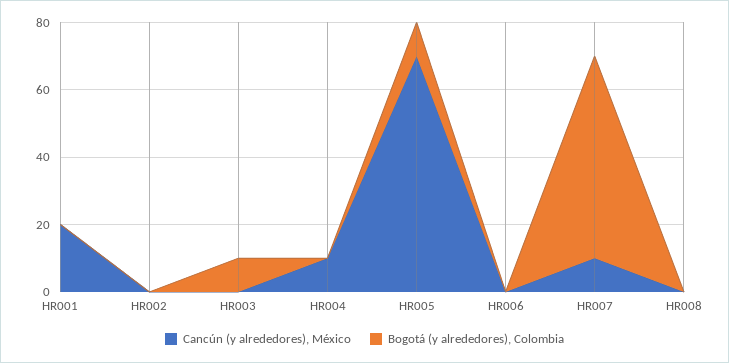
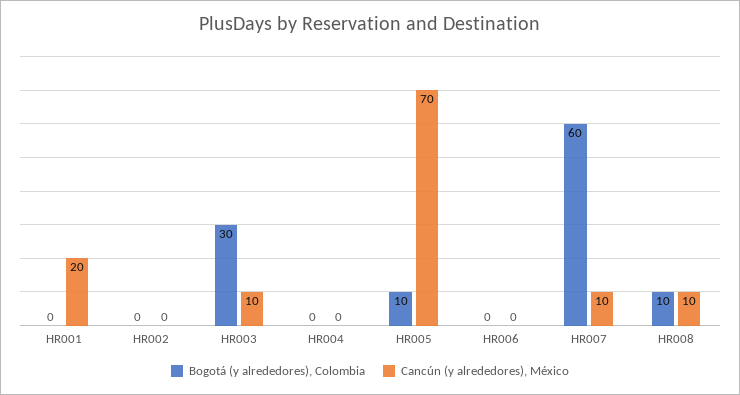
Cancún (y alrededores), México, HR003: 0 -> 10
Bogotá (y alrededores), Colombia, HR003: 10 -> 30
Cancún (y alrededores), México, HR004: 10 -> 0
Cancún (y alrededores), México, HR008: 0 -> 10
Bogotá (y alrededores), Colombia, HR008: 0 -> 10

